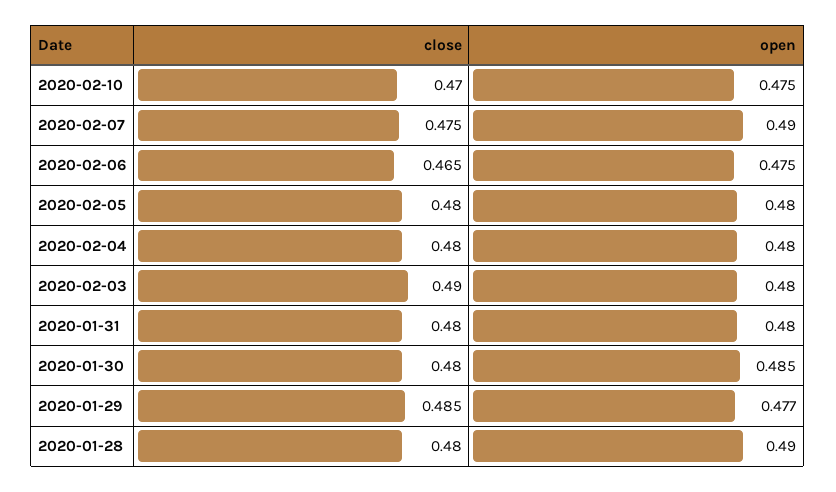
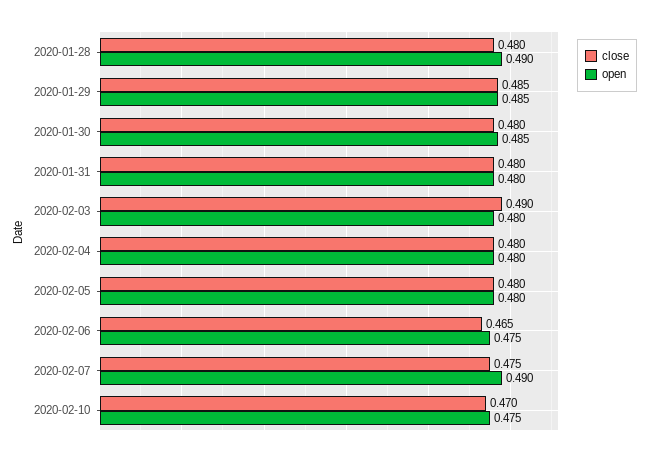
open, 2020-01-29: 0.477 -> 0.485

